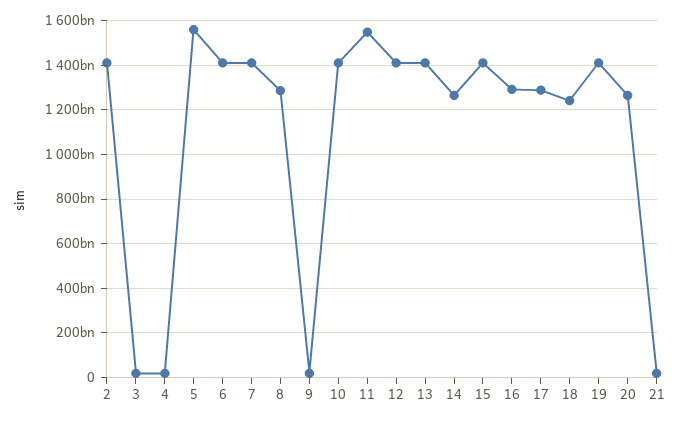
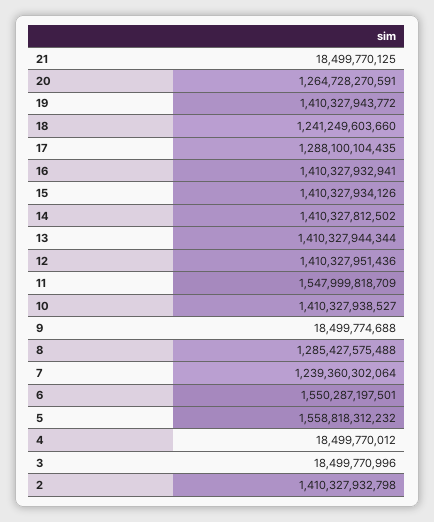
6: 1400000000000 -> 1550287197501
7: 1400000000000 -> 1239360302064
14: 1250000000000 -> 1410327812502
16: 1300000000000 -> 1410327932941

